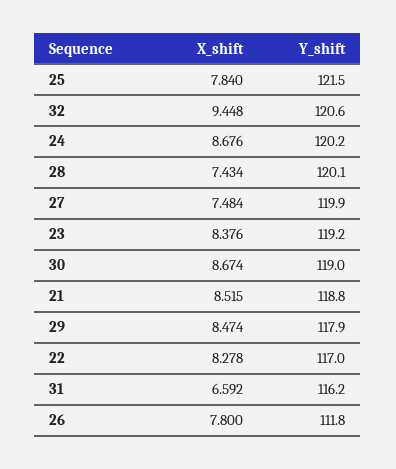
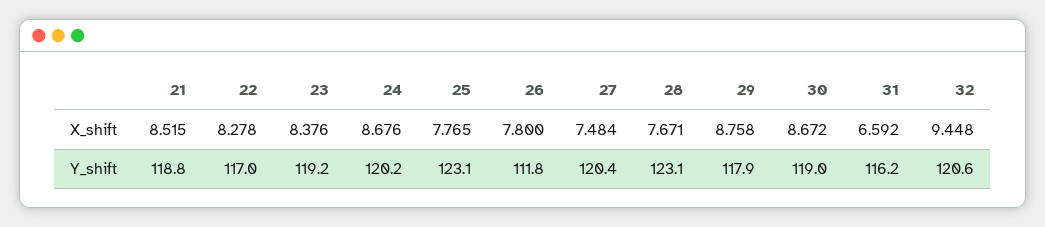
X_shift, 25: 7.84 -> 7.765
Y_shift, 25: 121.5 -> 123.1
X_shift, 28: 7.434 -> 7.671
Y_shift, 28: 120.1 -> 123.1
Y_shift, 27: 119.9 -> 120.4
X_shift, 30: 8.674 -> 8.672
X_shift, 29: 8.474 -> 8.758

